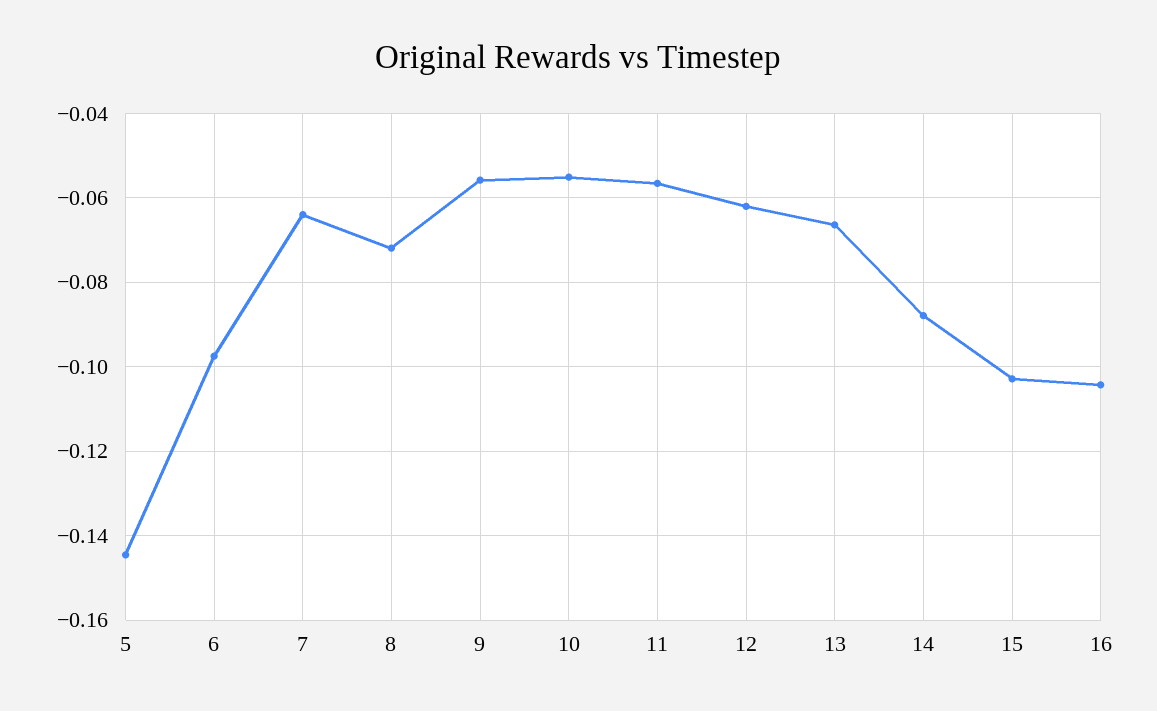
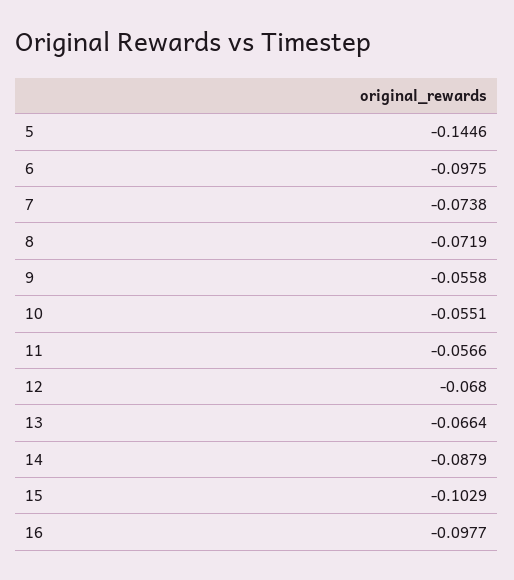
7: -0.064 -> -0.0738
12: -0.062 -> -0.068
16: -0.104 -> -0.0977

